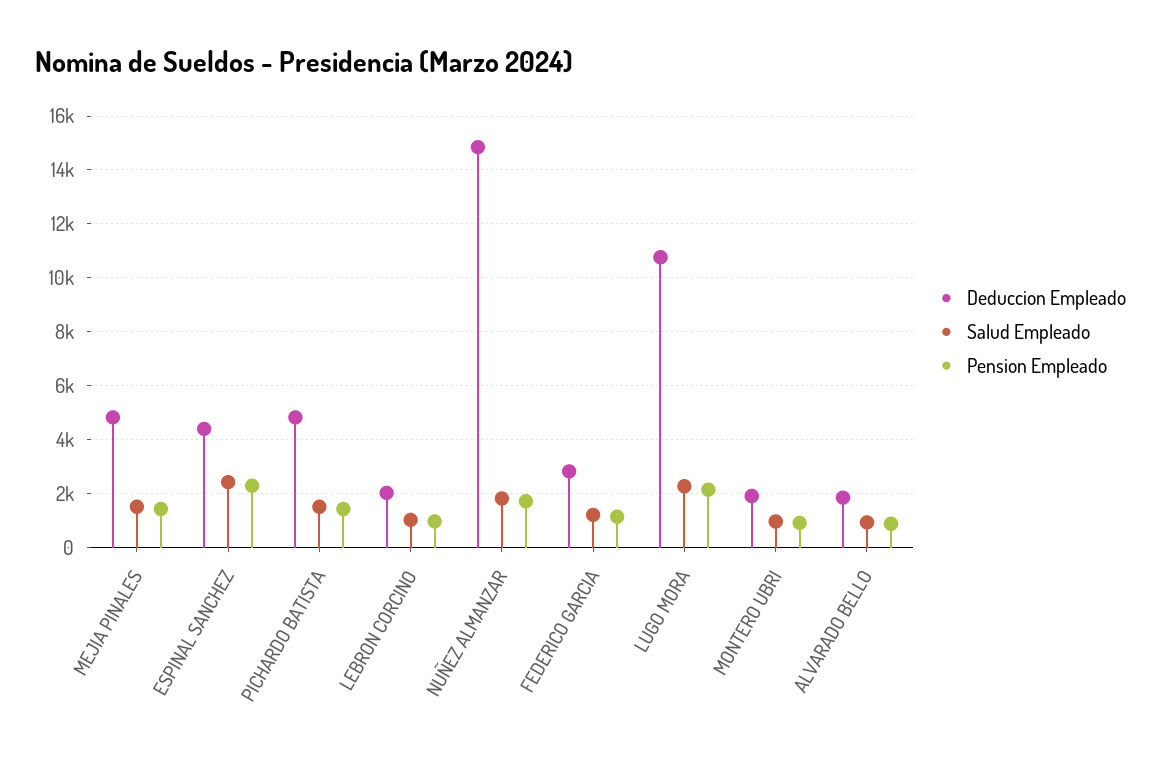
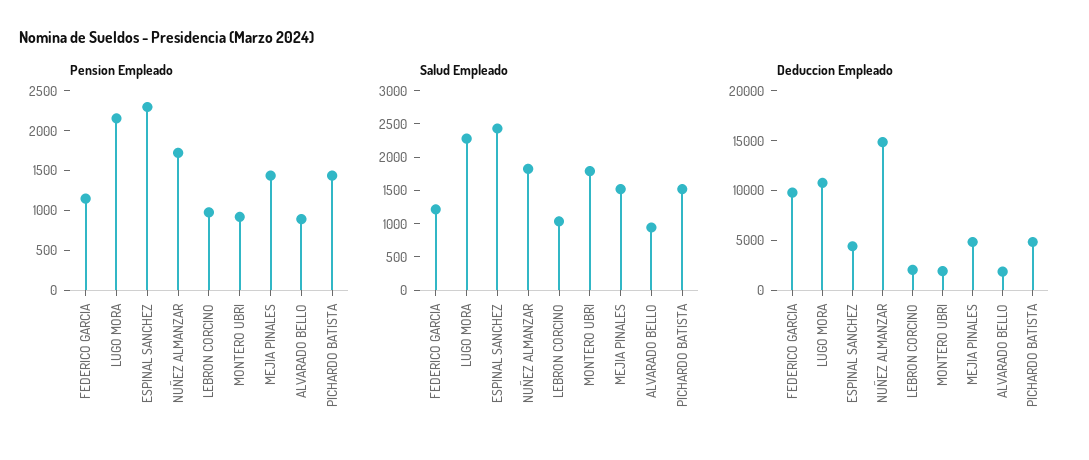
Deduccion Empleado, FEDERICO GARCIA: 2750 -> 10000
Salud Empleado, MONTERO UBRI: 1000 -> 1750

